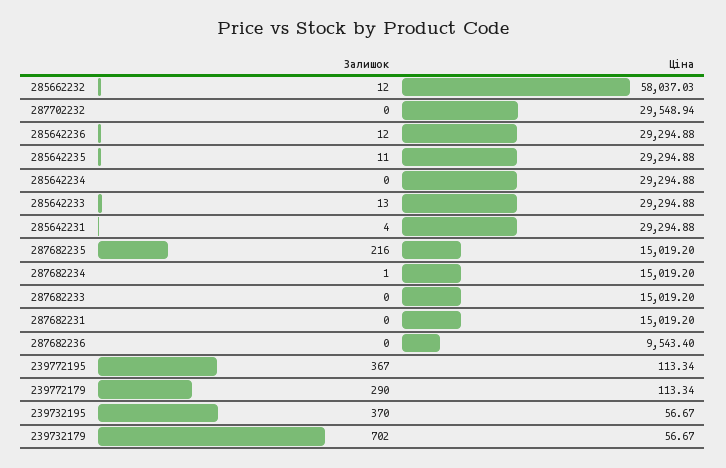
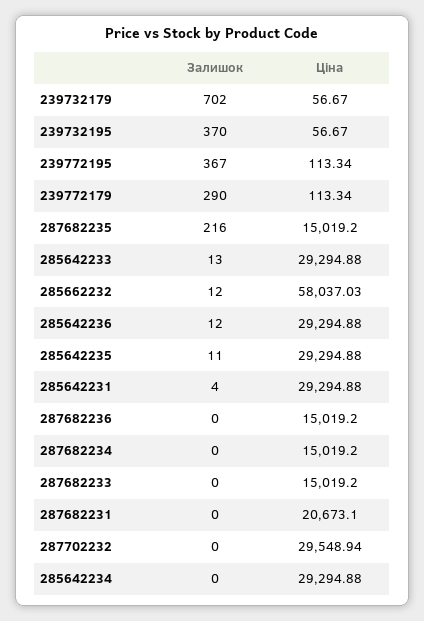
Залишок, 287682234: 1 -> 0
Ціна, 287682231: 15019.2 -> 20673.1
Ціна, 287682236: 9543.4 -> 15019.2

